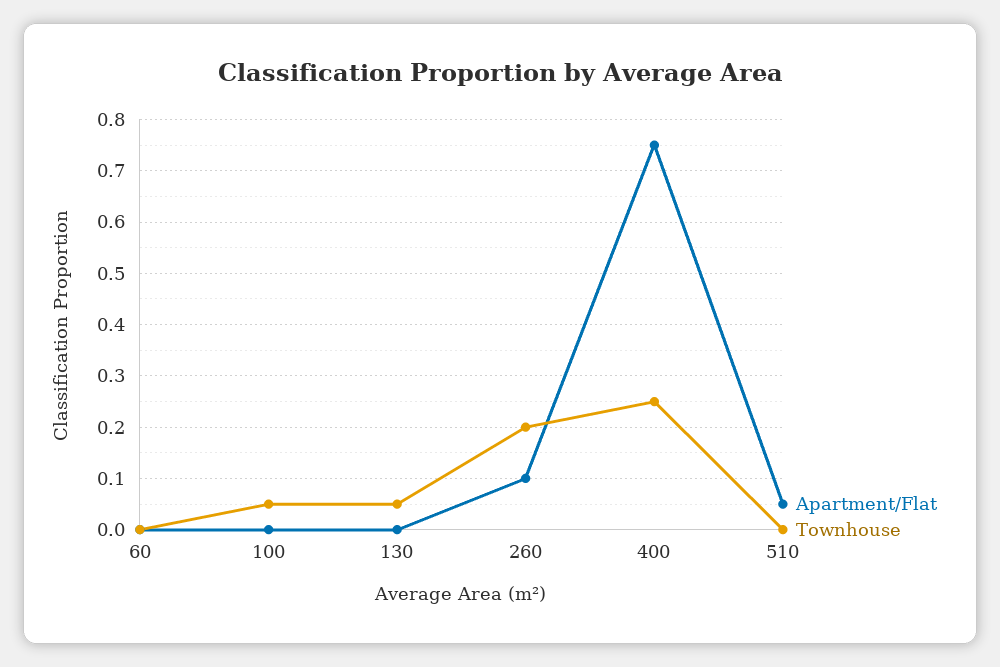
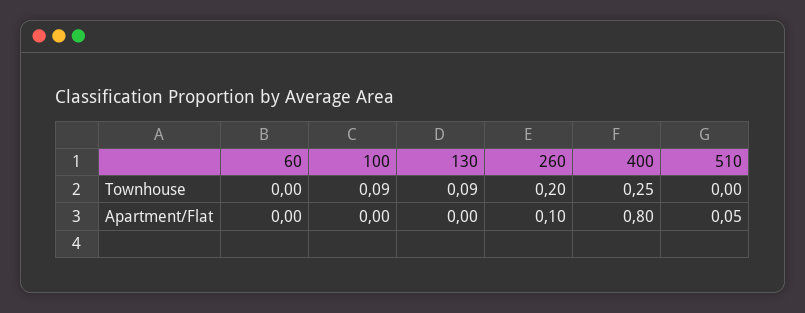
Townhouse, 100: 0.05 -> 0.09
Townhouse, 130: 0.05 -> 0.09
Apartment/Flat, 400: 0.75 -> 0.8

